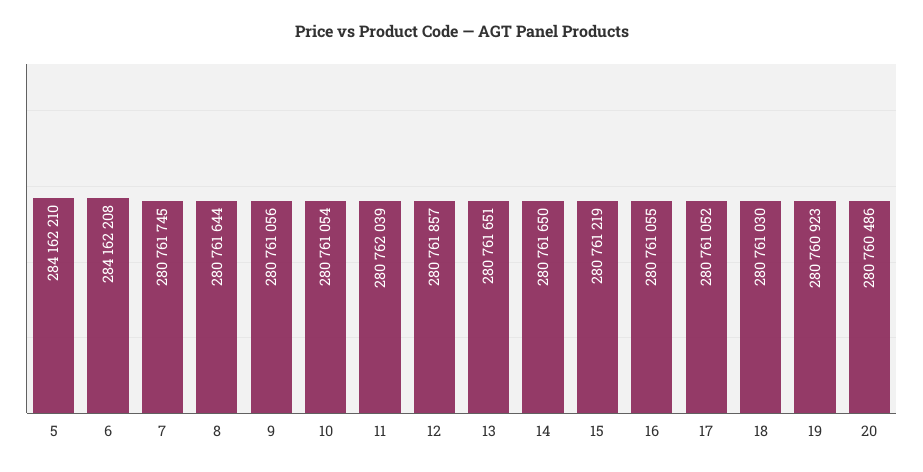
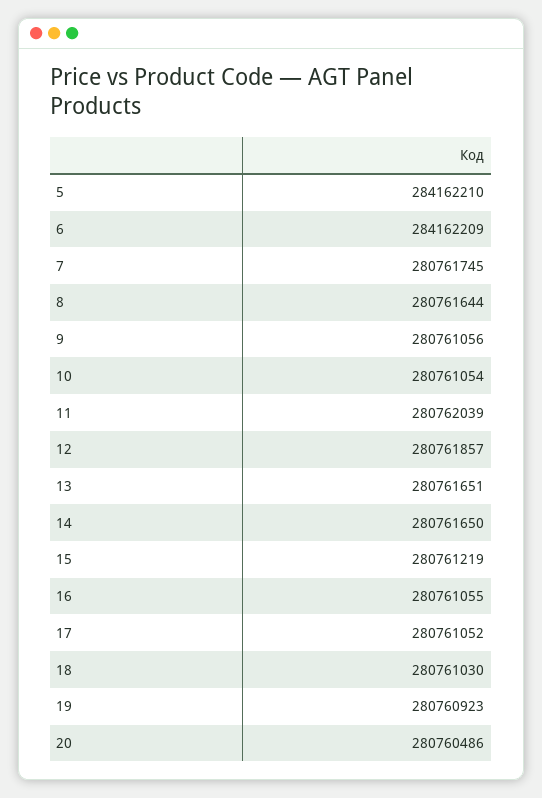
6: 284162208 -> 284162209

